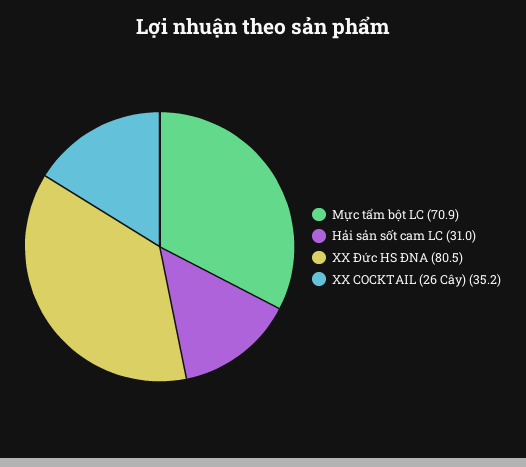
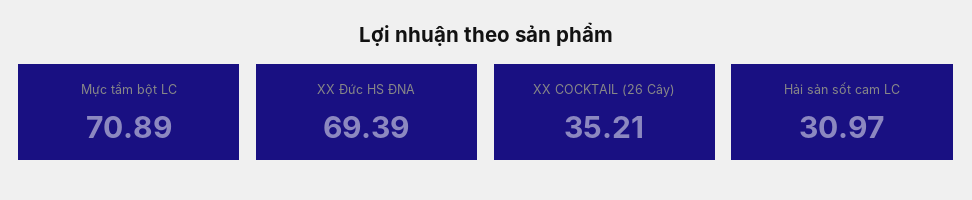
XX Đức HS ĐNA: 80.5 -> 69.39

